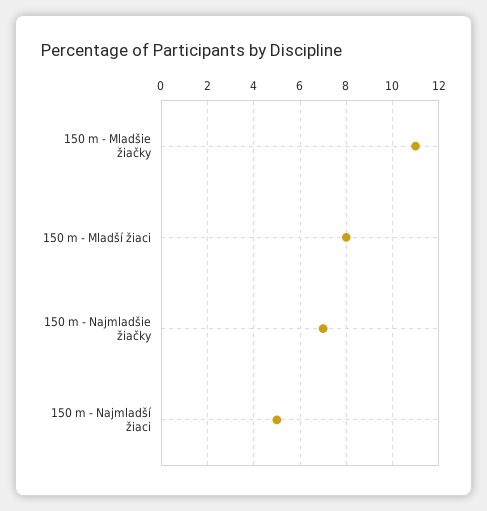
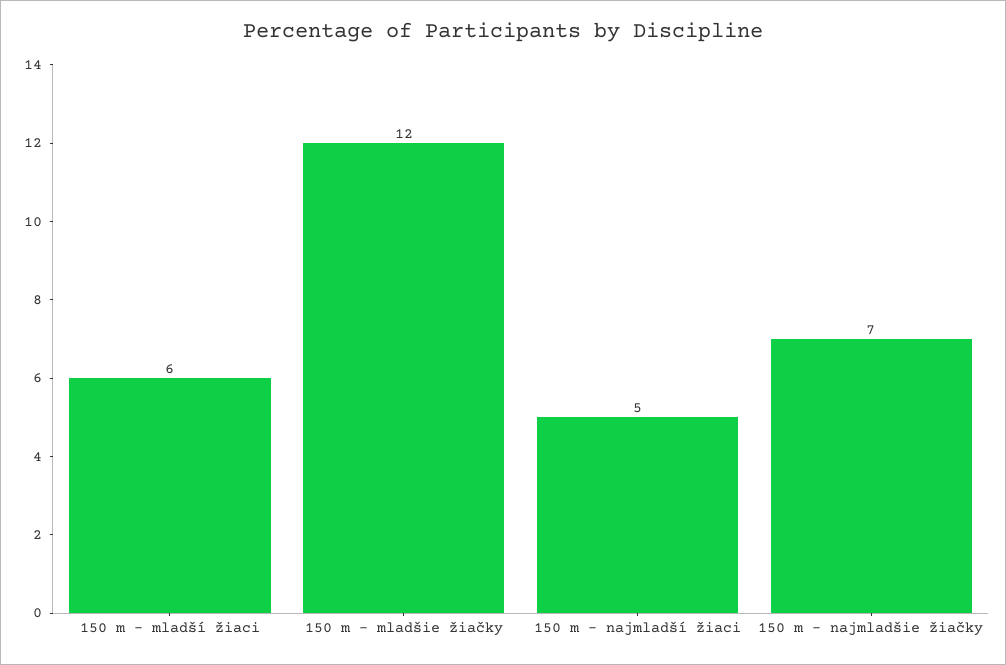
150 m - Mladšie žiačky: 11 -> 12
150 m - Mladší žiaci: 8 -> 6

